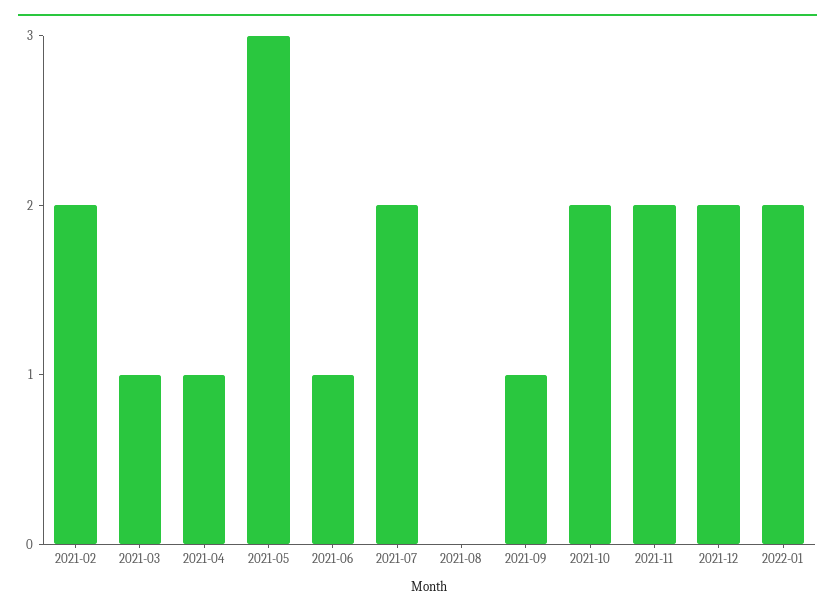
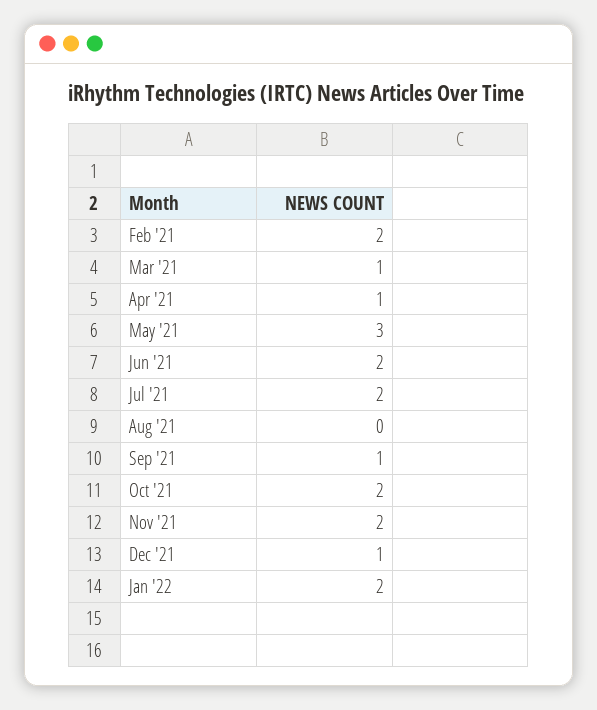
2021-06: 1 -> 2
2021-12: 2 -> 1

